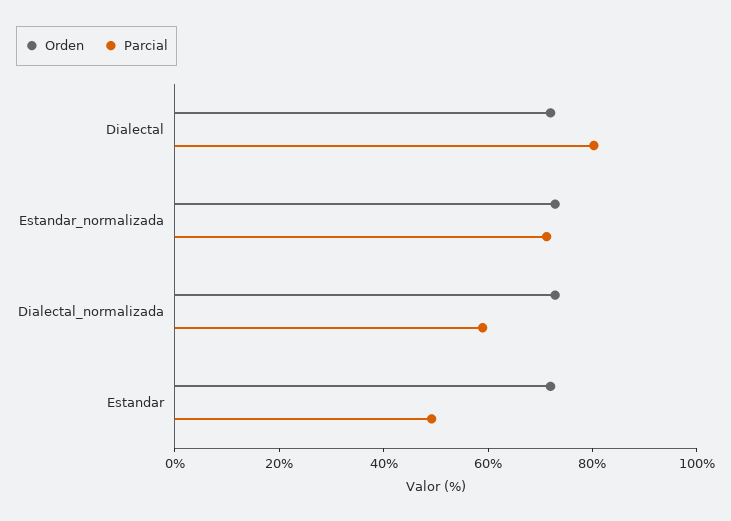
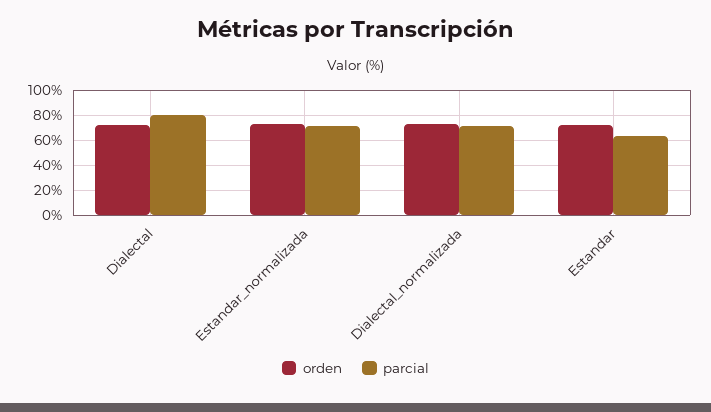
Parcial, Dialectal_normalizada: 60 -> 70
Parcial, Estandar: 50 -> 65

